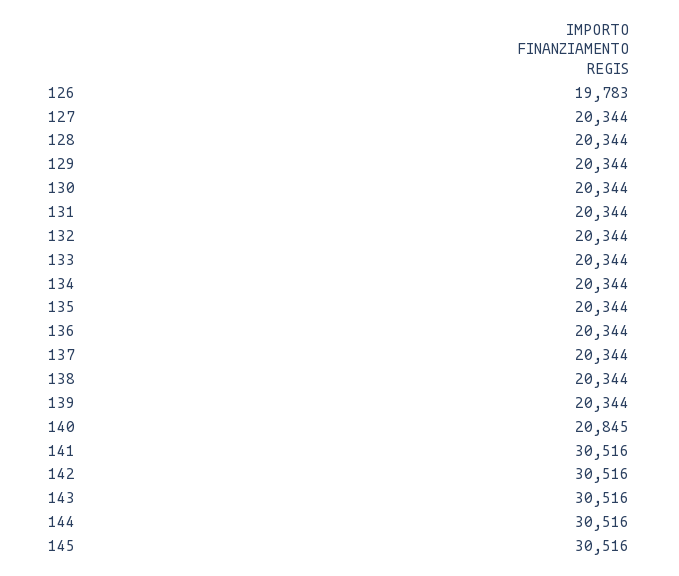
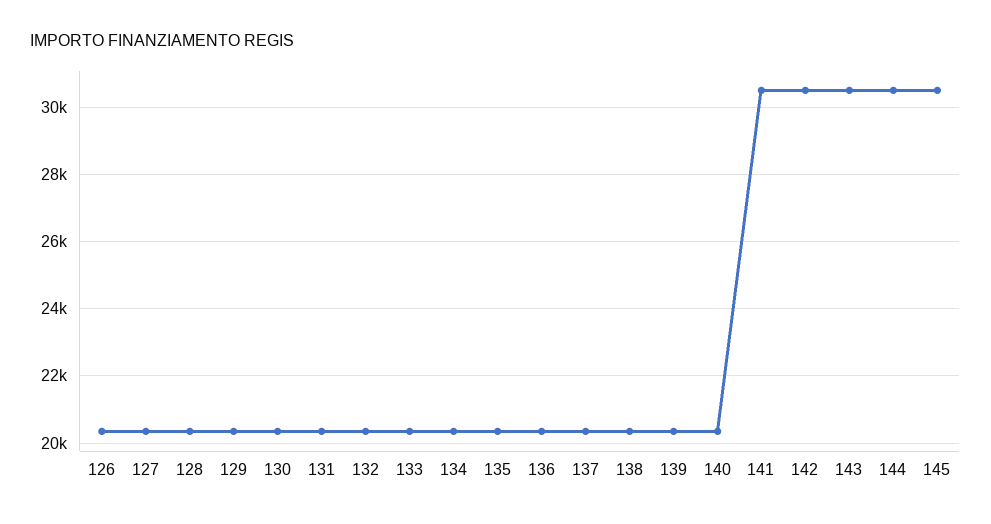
126: 19783 -> 20400
140: 20845 -> 20400

